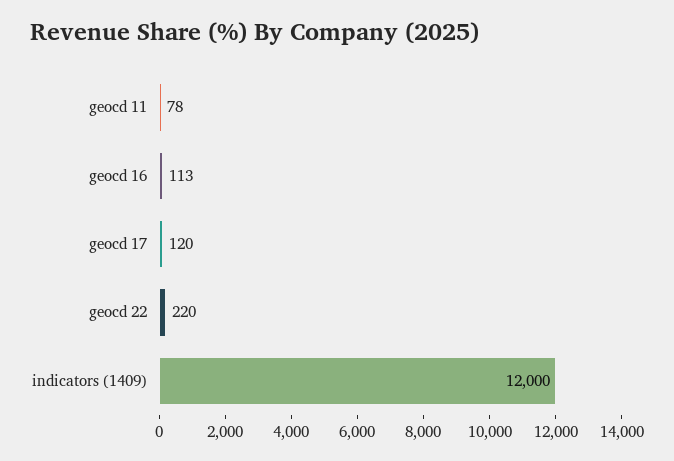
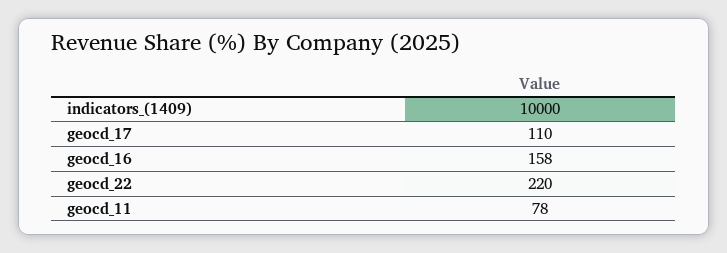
geocd 16: 113 -> 158
geocd 17: 120 -> 110
indicators (1409): 12000 -> 10000

